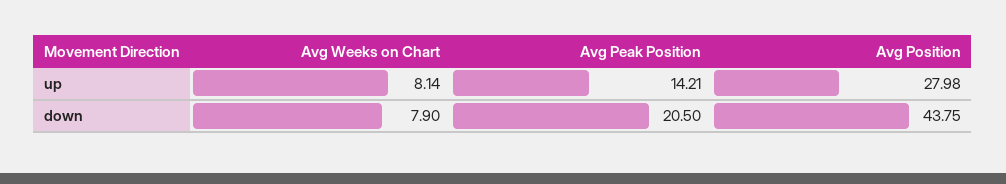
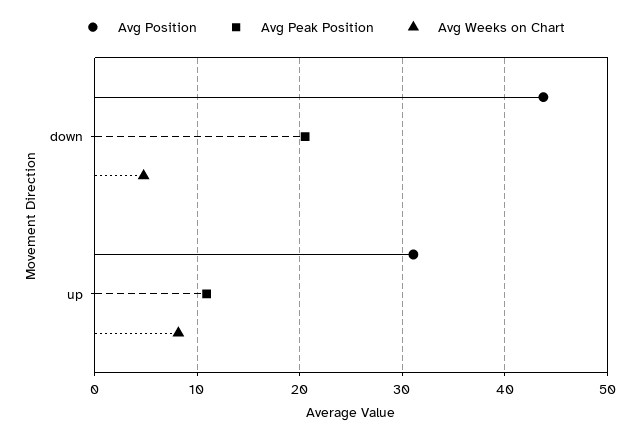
Avg Peak Position, up: 14.21 -> 11
Avg Position, up: 27.98 -> 31
Avg Weeks on Chart, down: 7.9 -> 5

